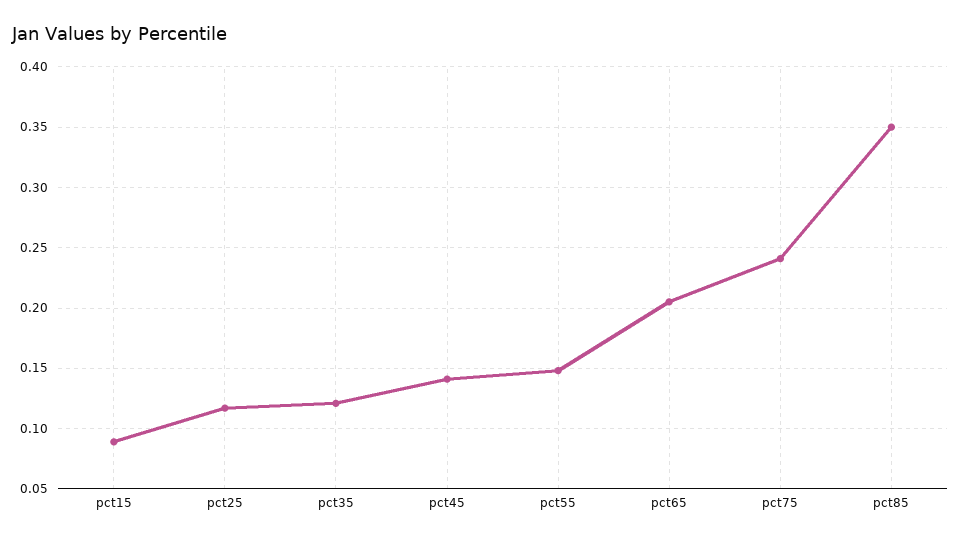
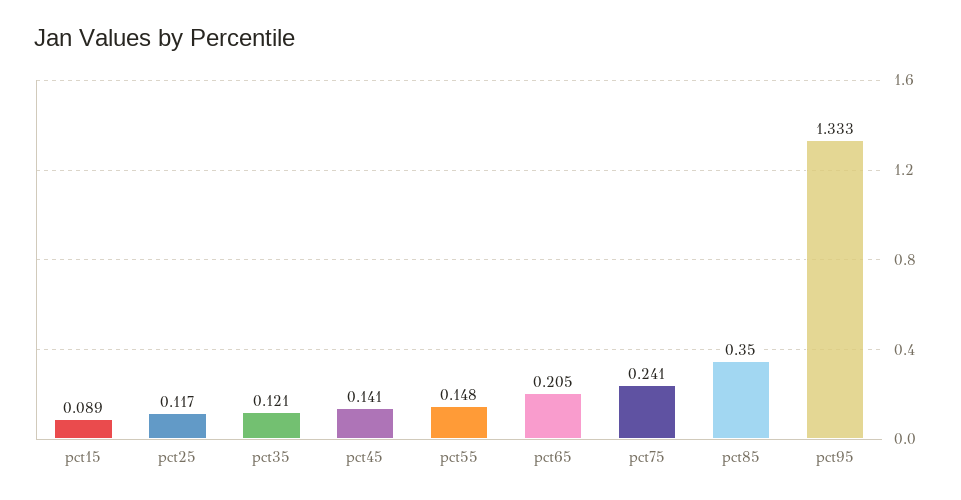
pct95: none -> 1.333

